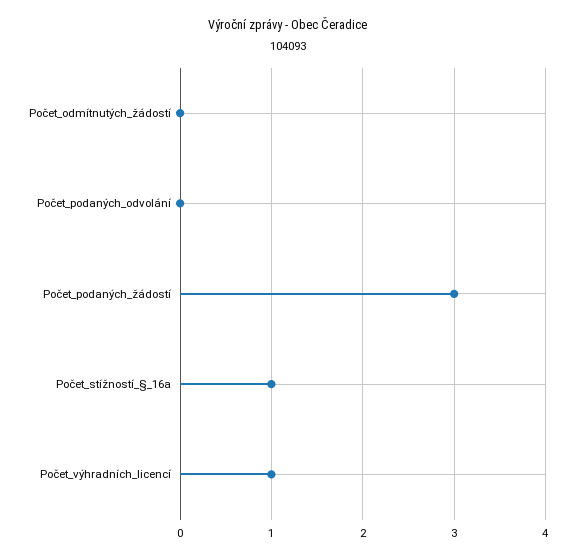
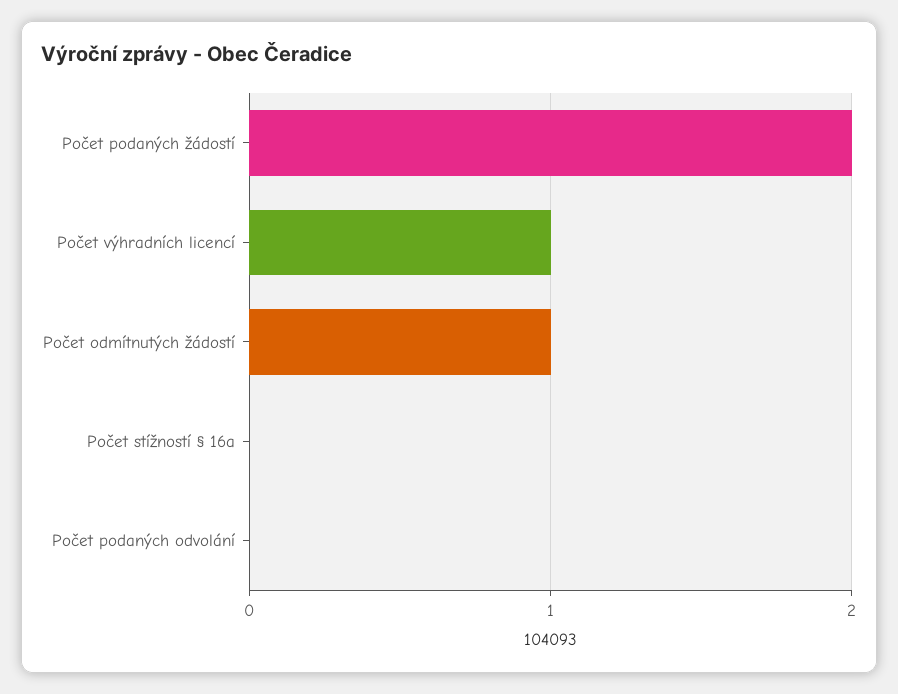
Počet_odmítnutých_žádostí: 0 -> 1
Počet_podaných_žádostí: 3 -> 2
Počet_stížností_§_16a: 1 -> 0

